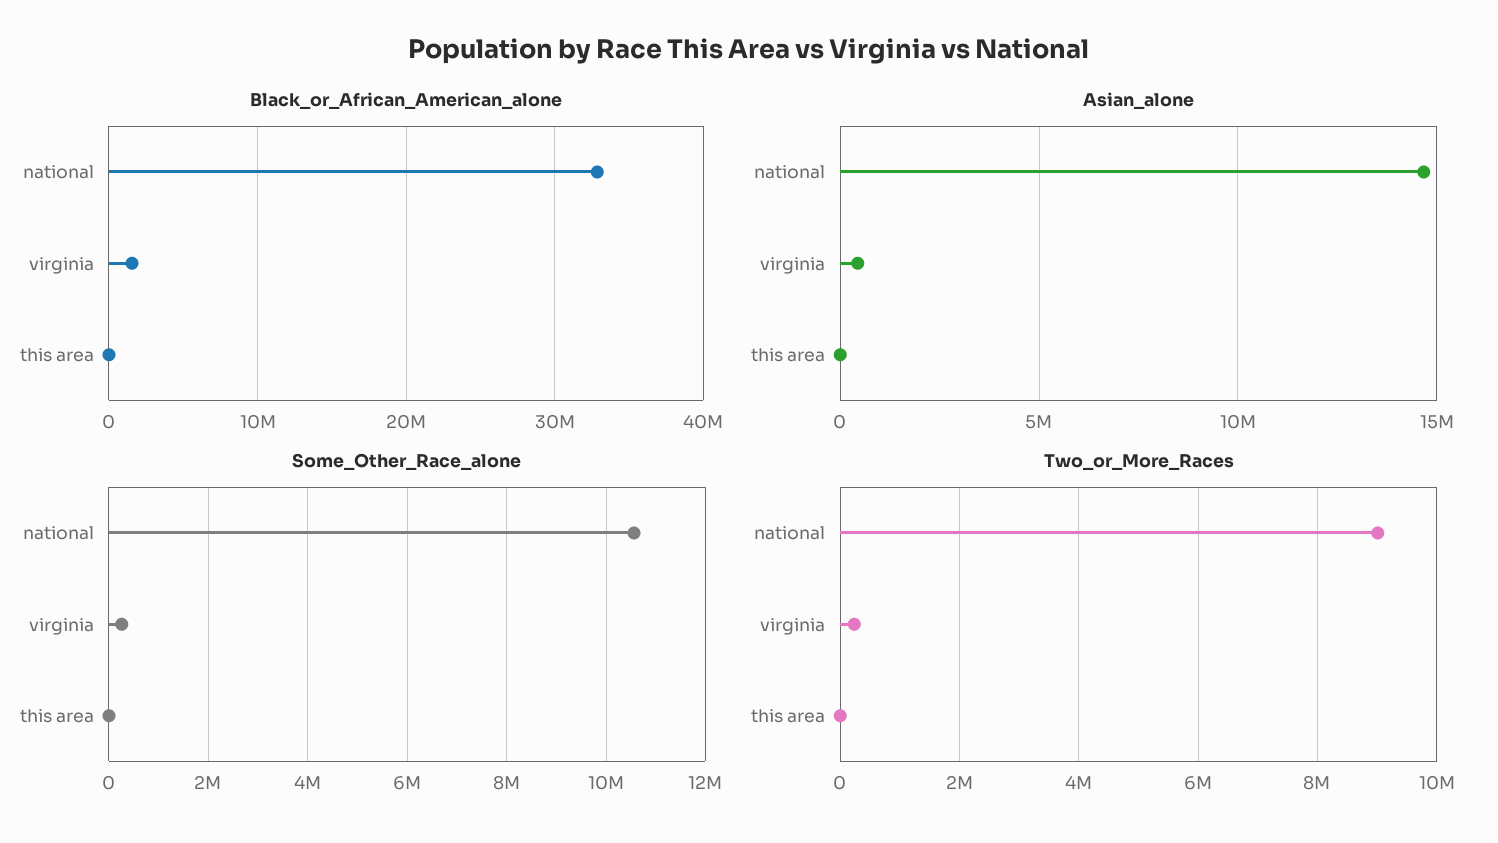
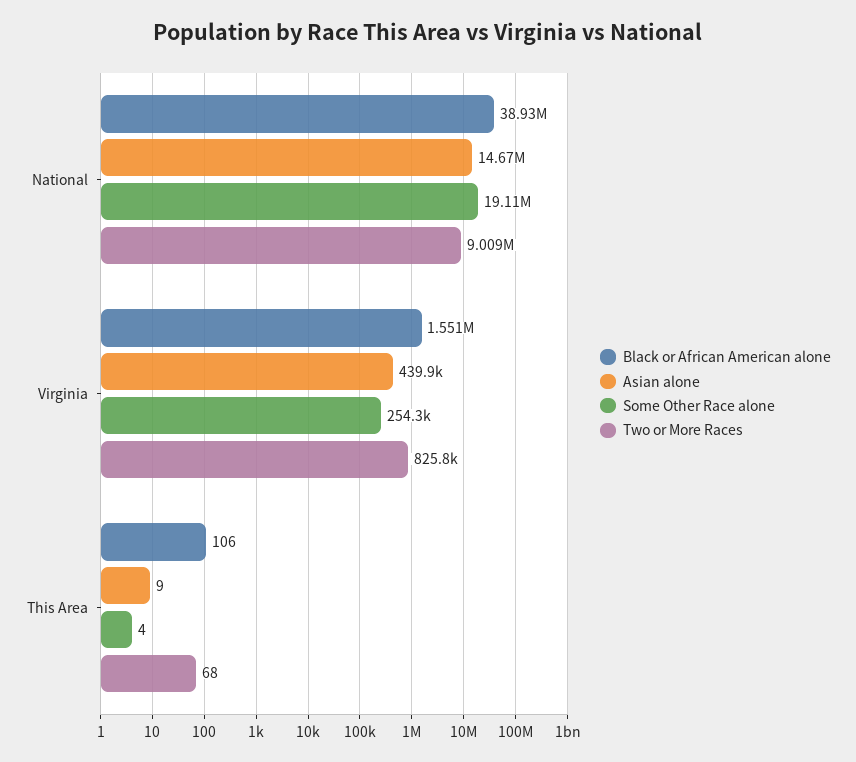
Black_or_African_American_alone, national: 33000000 -> 38930000
Some_Other_Race_alone, national: 10600000 -> 19110000
Two_or_More_Races, virginia: 200000 -> 825800

